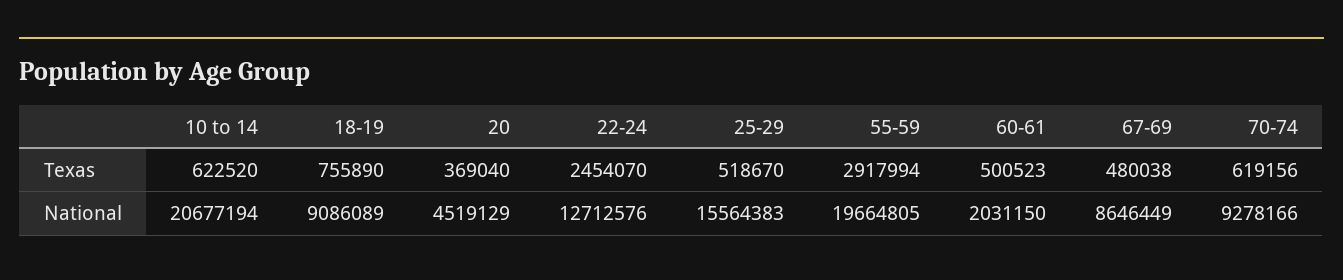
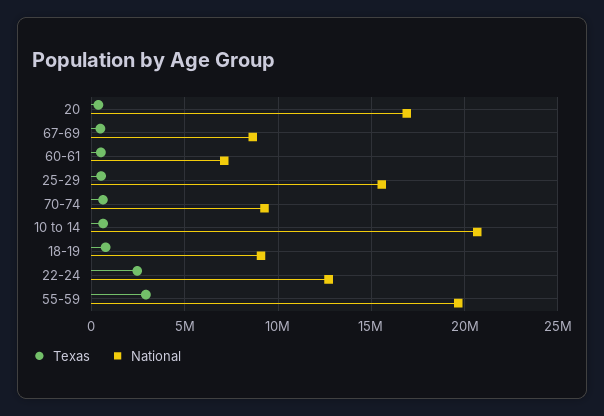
National, 20: 4519129 -> 17000000
National, 60-61: 2031150 -> 7000000

